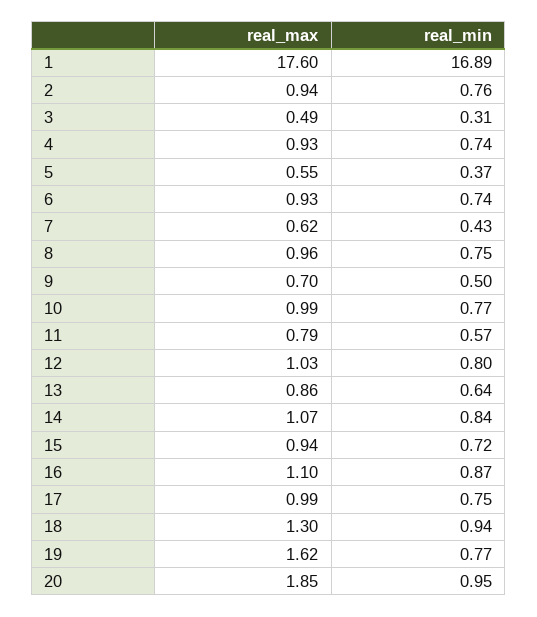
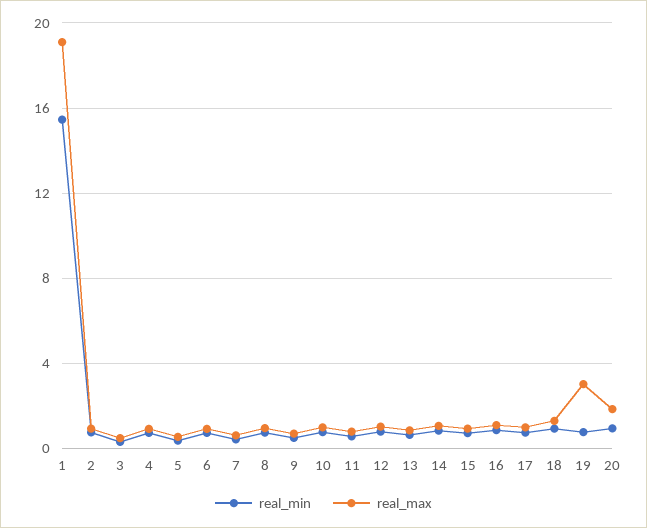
real_max, 1: 17.6 -> 19
real_min, 1: 16.89 -> 15.5
real_max, 19: 1.62 -> 3

